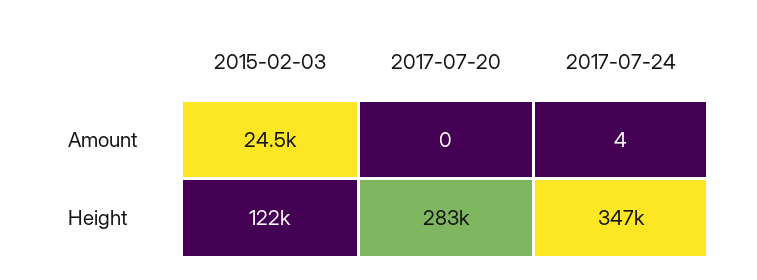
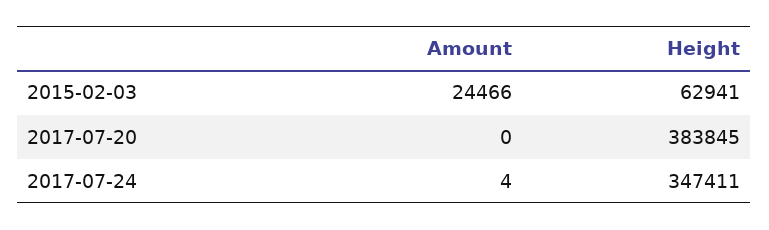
2015-02-03, Height: 122000 -> 62941
2017-07-20, Height: 283000 -> 383845

